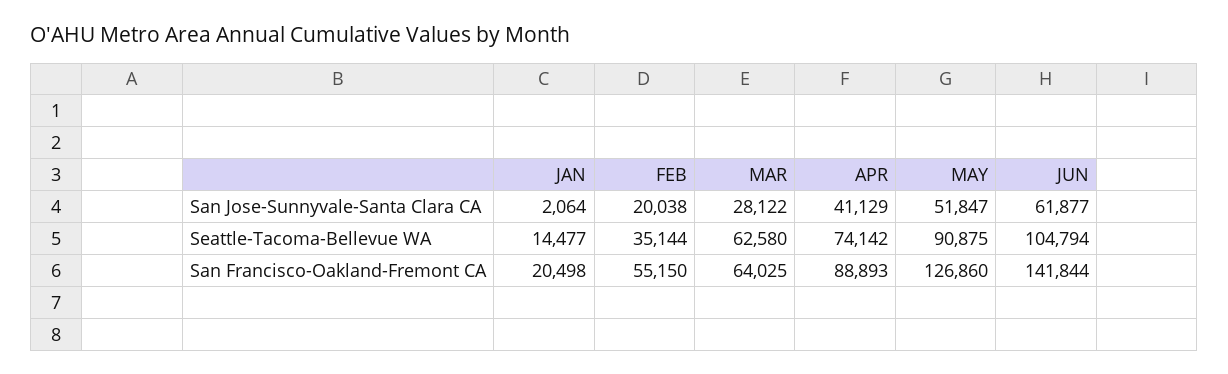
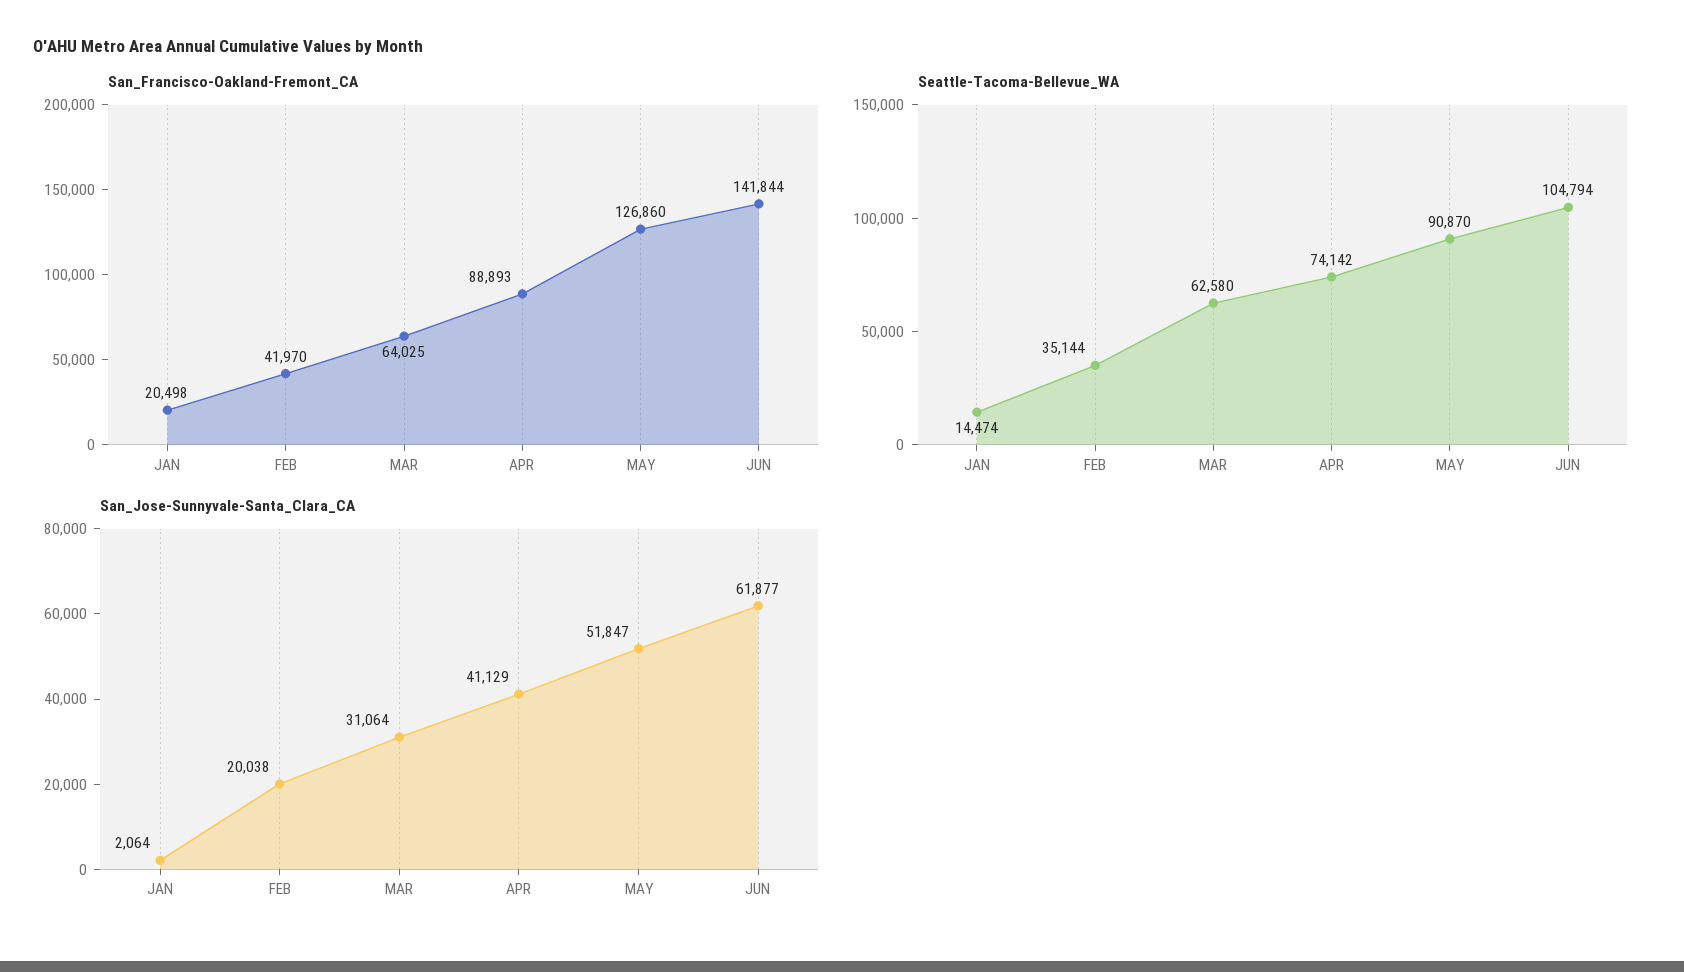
San Jose-Sunnyvale-Santa Clara CA, MAR: 28122 -> 31064
Seattle-Tacoma-Bellevue WA, JAN: 14477 -> 14474
Seattle-Tacoma-Bellevue WA, MAY: 90875 -> 90870
San Francisco-Oakland-Fremont CA, FEB: 55150 -> 41970

